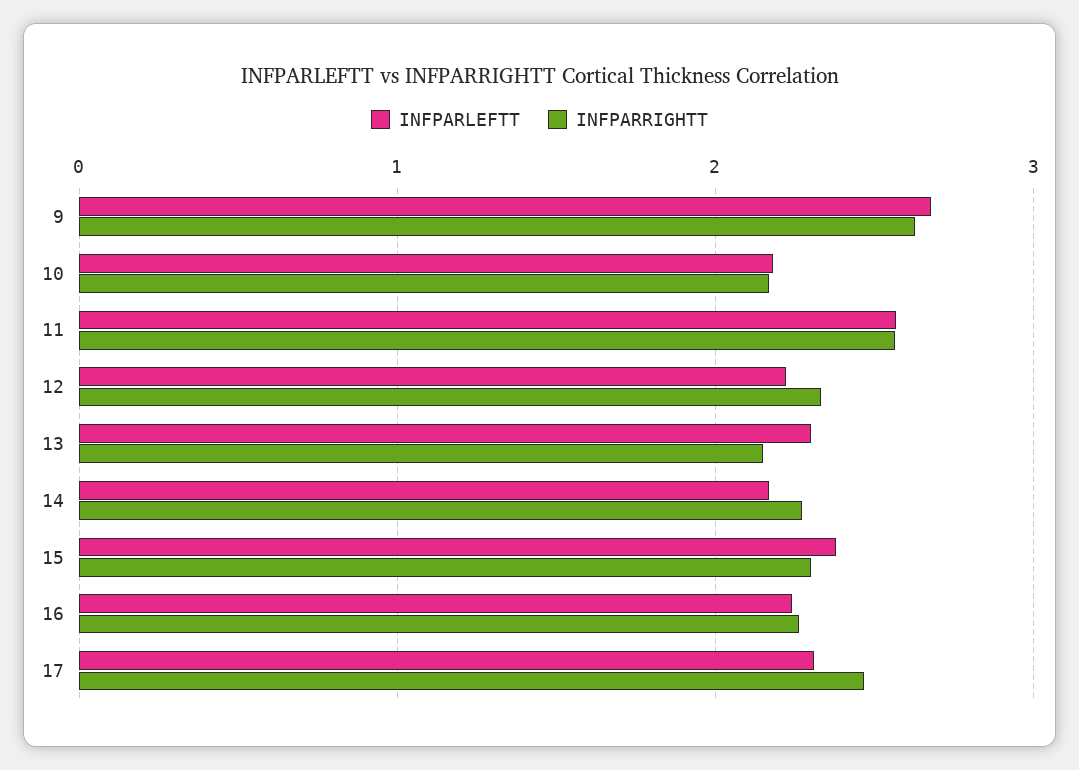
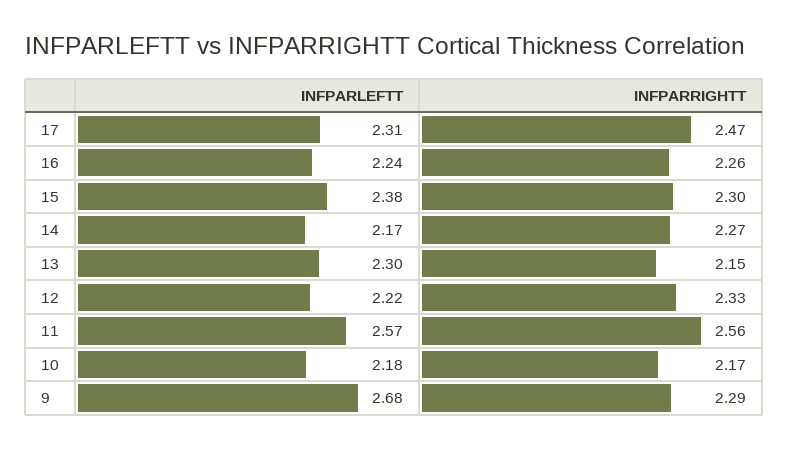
INFPARRIGHTT, 9: 2.6 -> 2.29

